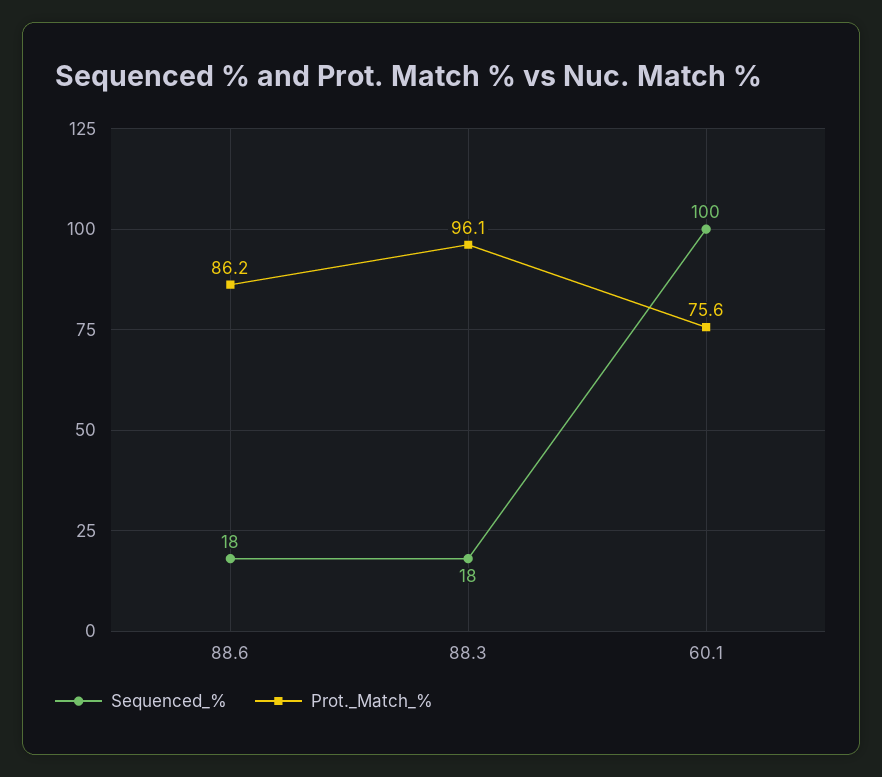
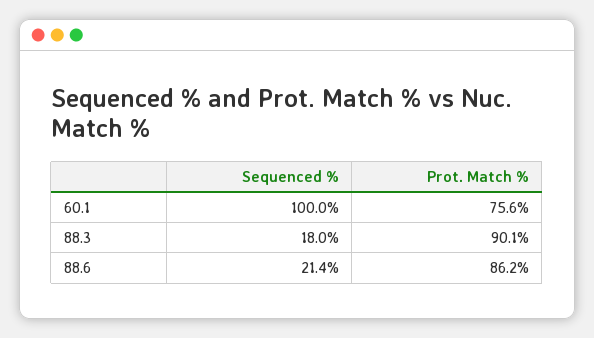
Sequenced_%, 88.6: 18 -> 21.4
Prot._Match_%, 88.3: 96.1 -> 90.1

